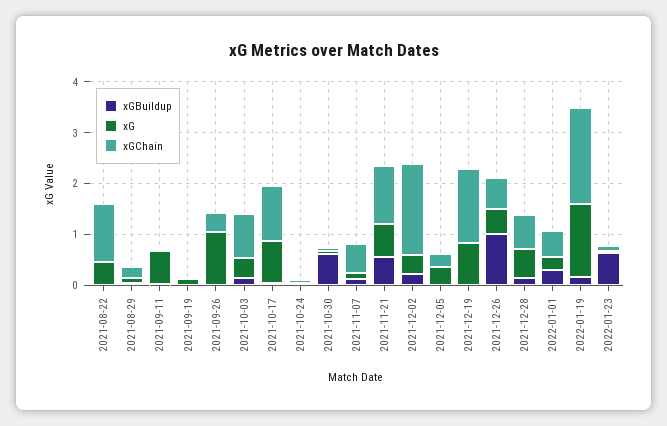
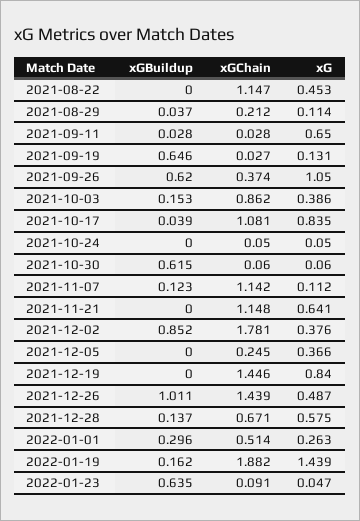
xGBuildup, 2021-09-19: 0 -> 0.646
xGBuildup, 2021-09-26: 0 -> 0.62
xGChain, 2021-11-07: 0.6 -> 1.142
xGBuildup, 2021-11-21: 0.6 -> 0
xGBuildup, 2021-12-02: 0.2 -> 0.852
xGChain, 2021-12-26: 0.6 -> 1.439

